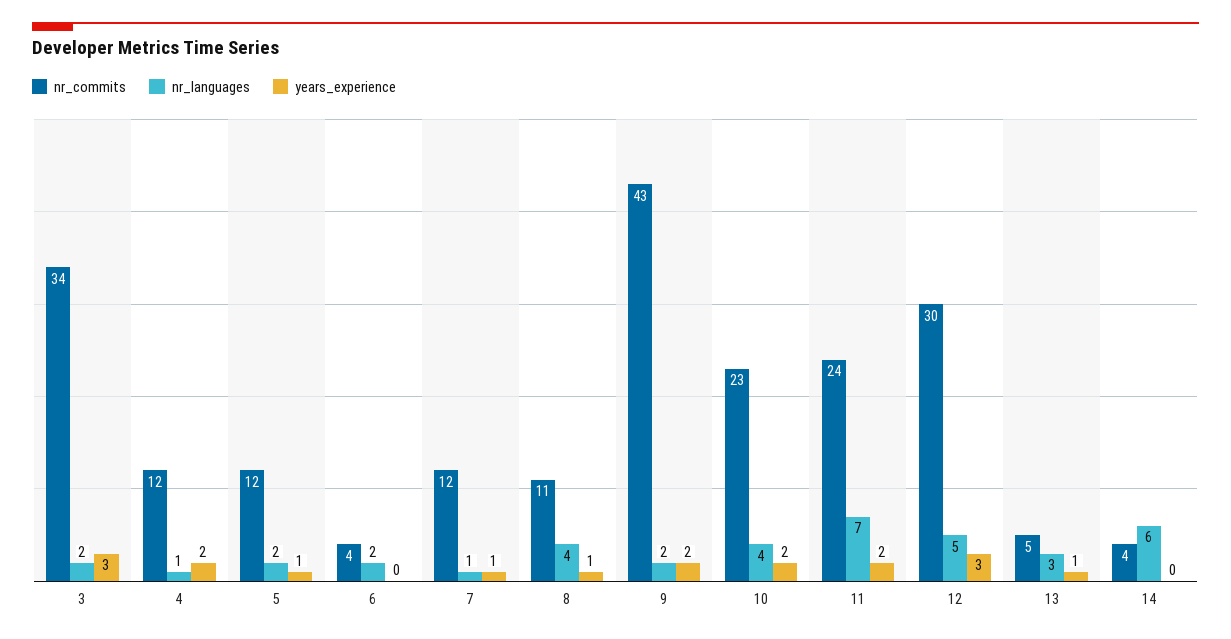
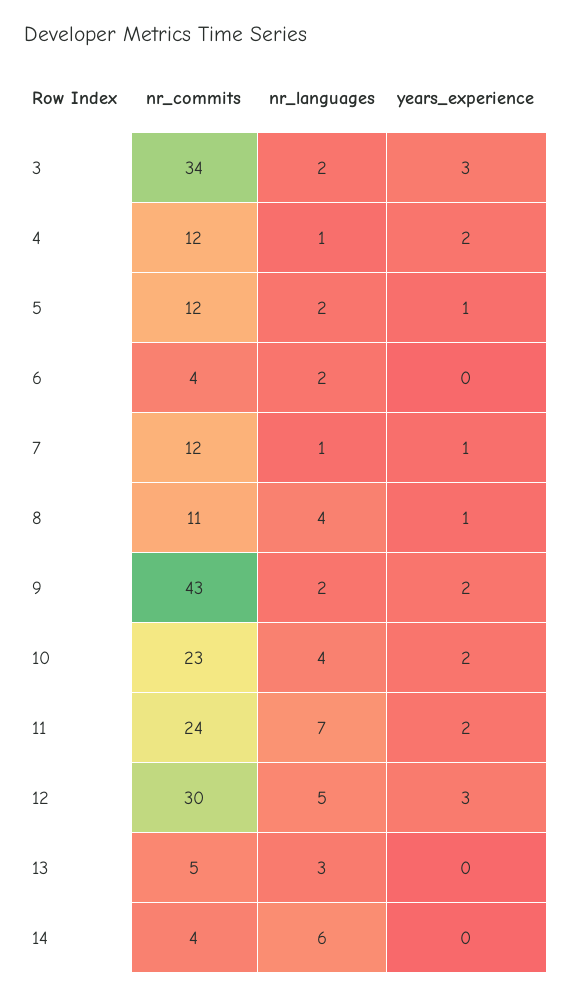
years_experience, 13: 1 -> 0

